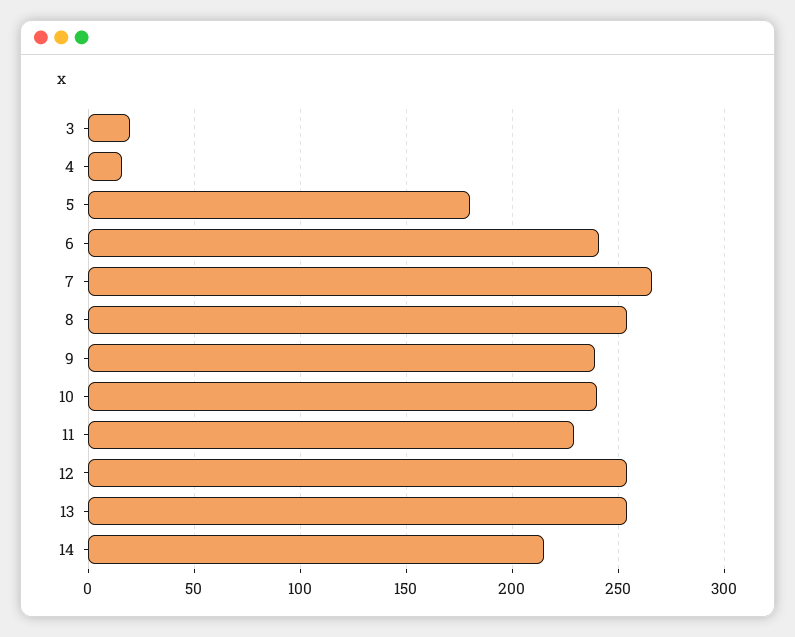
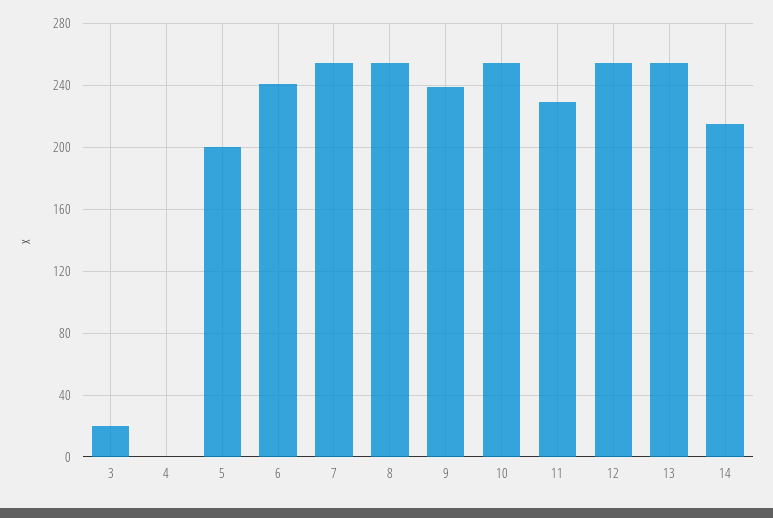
4: 15 -> 0
5: 180 -> 200
7: 265 -> 255
10: 240 -> 255

